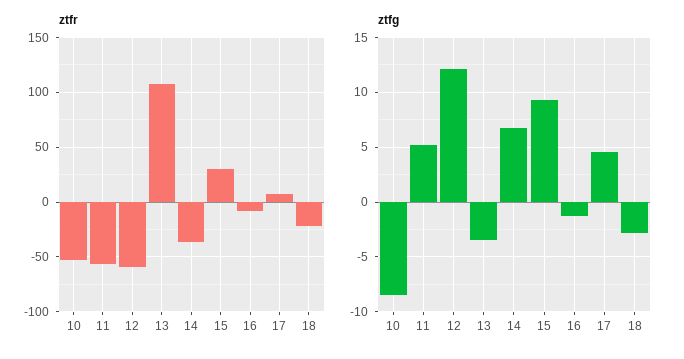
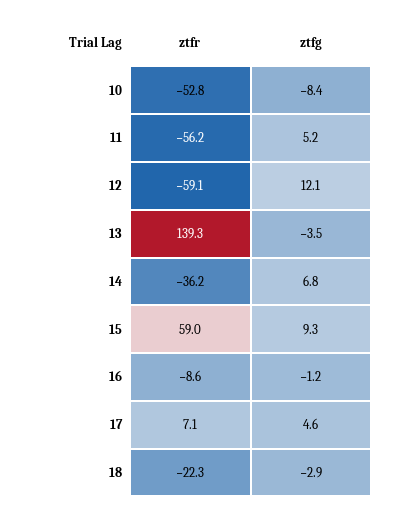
ztfr, 13: 110 -> 139.3
ztfr, 15: 30 -> 59

